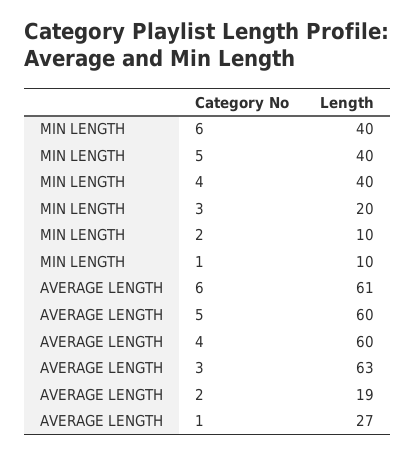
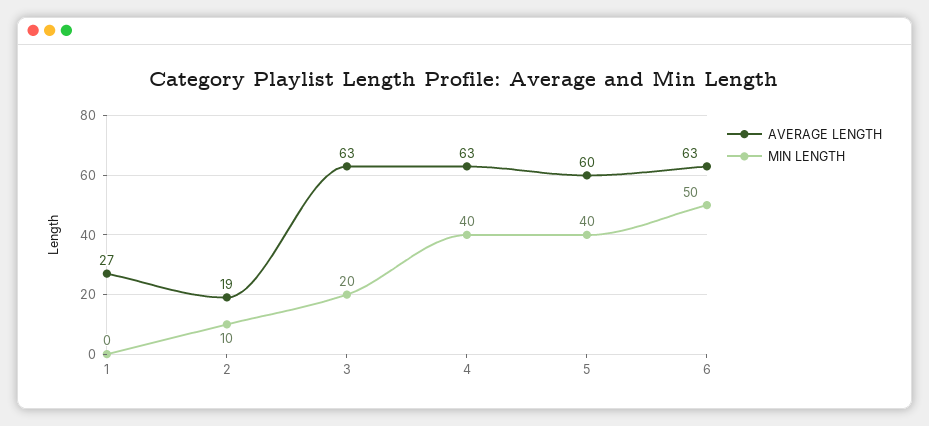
MIN LENGTH, 6: 40 -> 50
MIN LENGTH, 1: 10 -> 0
AVERAGE LENGTH, 6: 61 -> 63
AVERAGE LENGTH, 4: 60 -> 63

